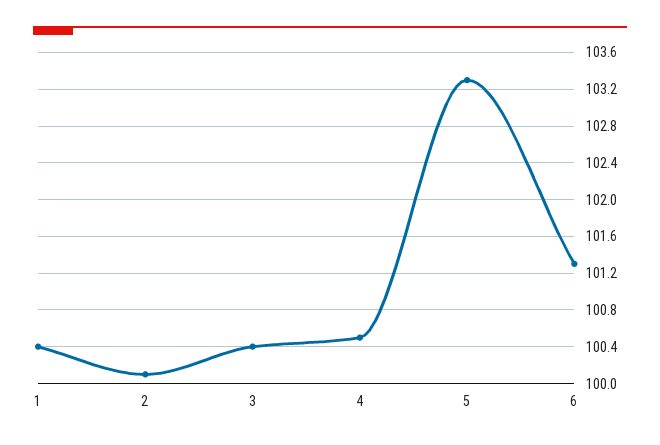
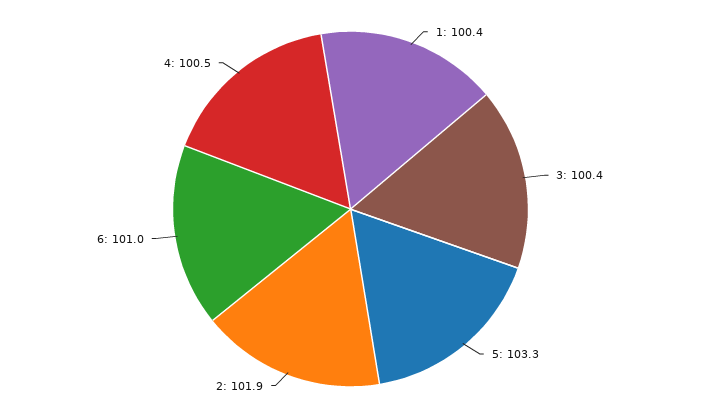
2: 100.1 -> 101.9
6: 101.3 -> 101

